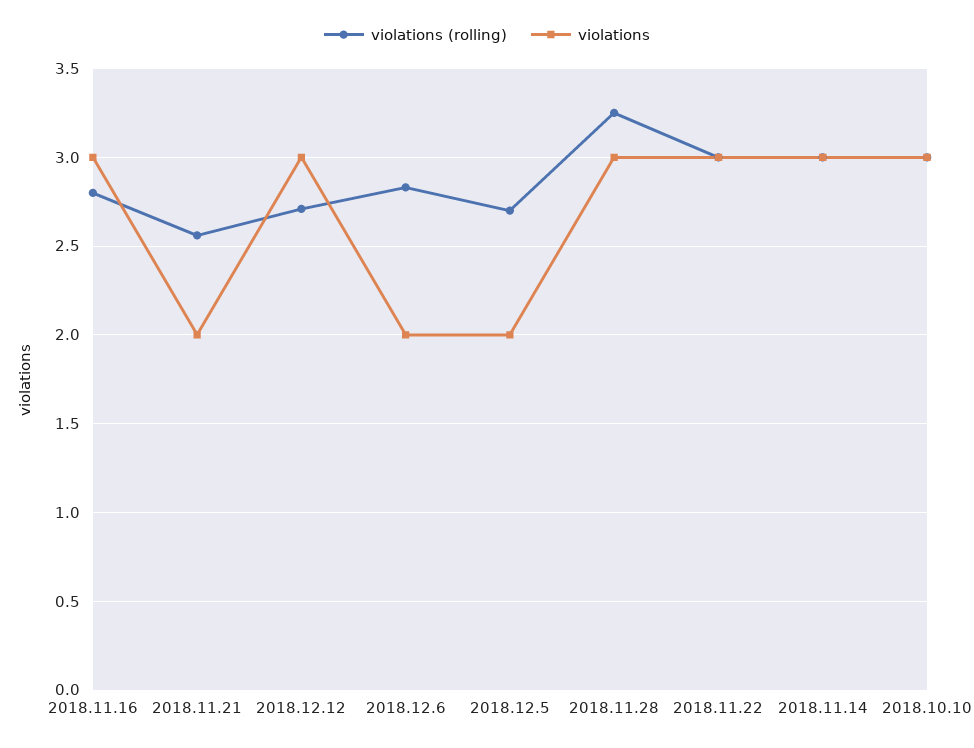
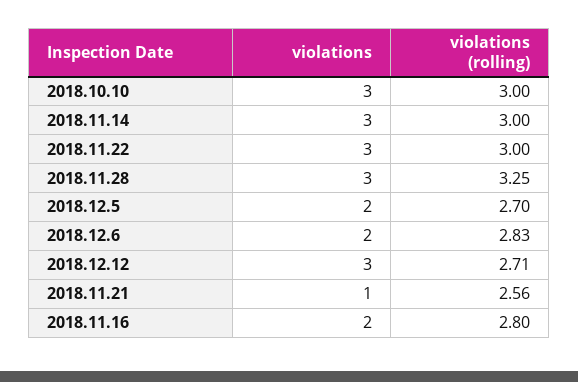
violations, 2018.11.16: 3 -> 2
violations, 2018.11.21: 2 -> 1

